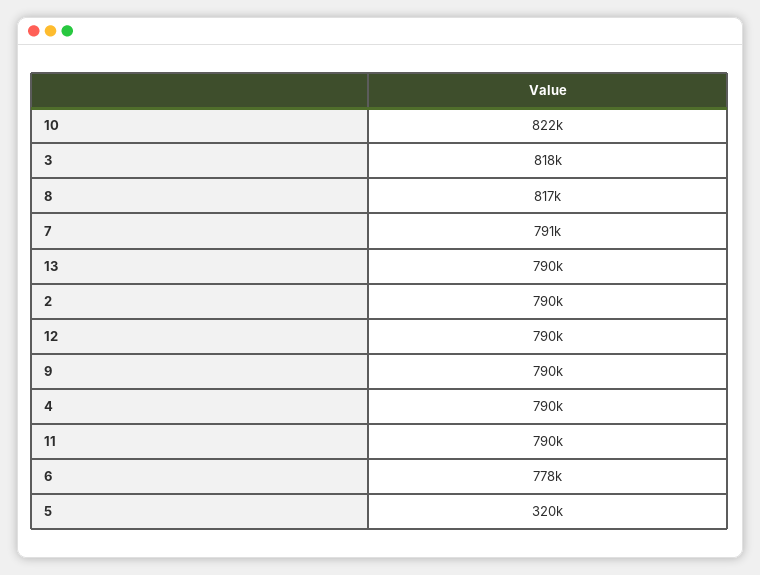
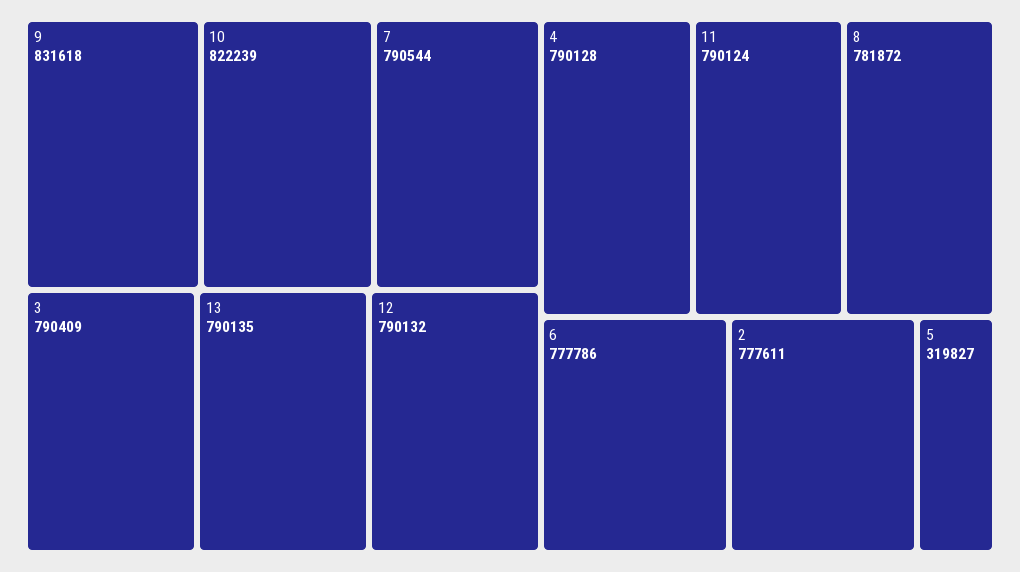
3: 818000 -> 790409
8: 817000 -> 781872
2: 790000 -> 777611
9: 790000 -> 831618

